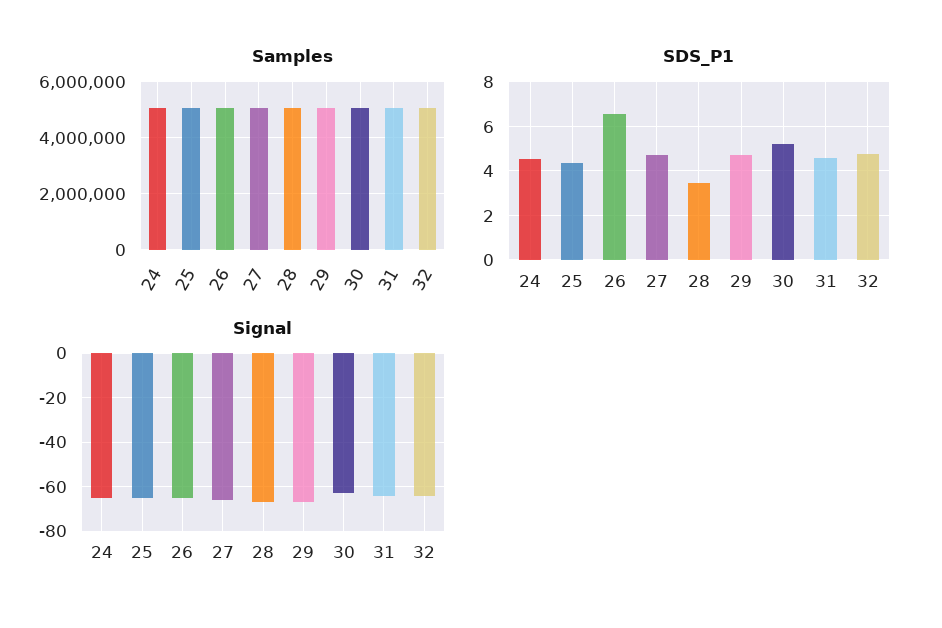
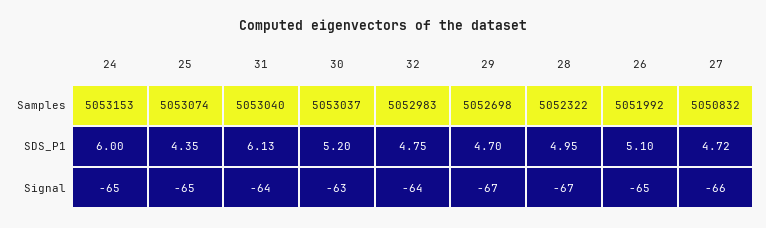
SDS_P1, 24: 4.5 -> 6
SDS_P1, 26: 6.5 -> 5.1
SDS_P1, 28: 3.5 -> 4.95
SDS_P1, 31: 4.5 -> 6.13

